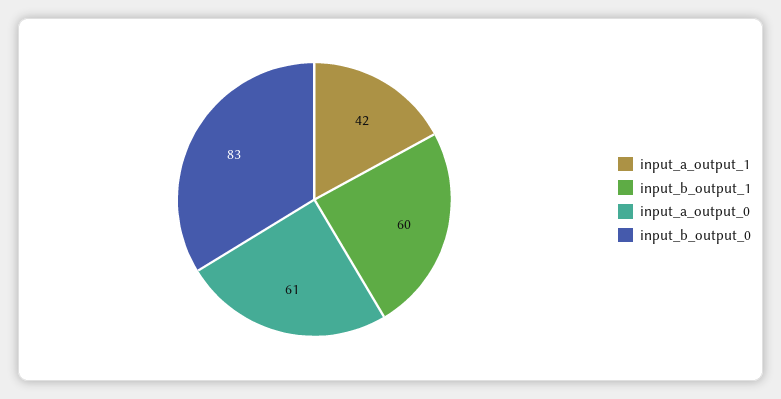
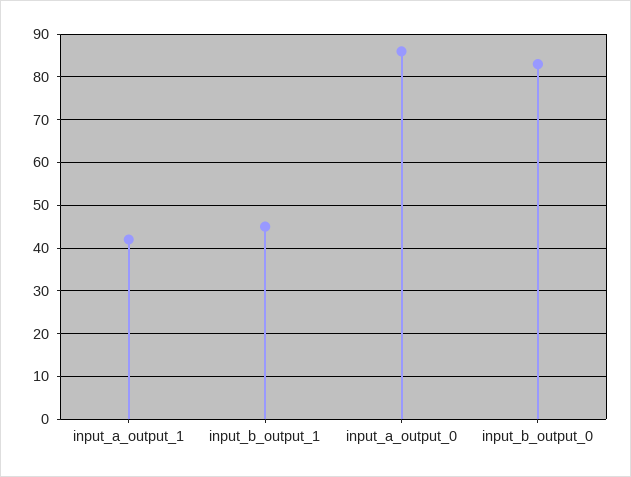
input_b_output_1: 60 -> 45
input_a_output_0: 61 -> 85

